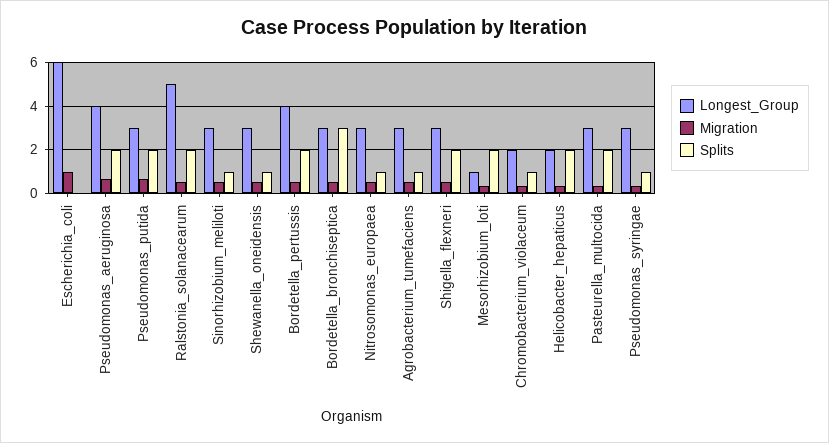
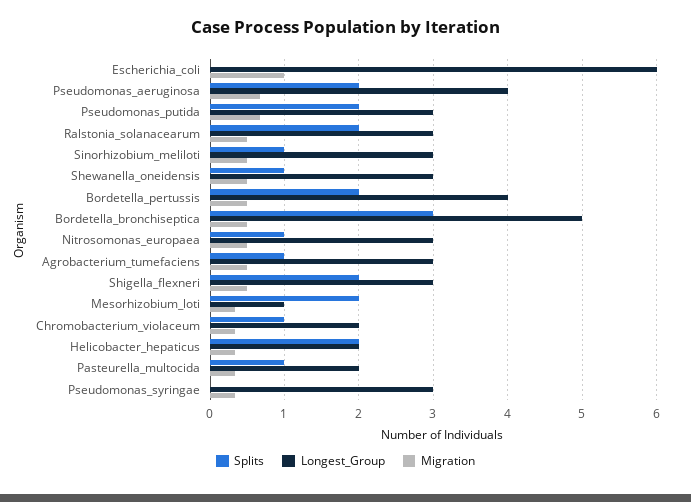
Longest_Group, Ralstonia_solanacearum: 5 -> 3
Longest_Group, Bordetella_bronchiseptica: 3 -> 5
Longest_Group, Pasteurella_multocida: 3 -> 2
Splits, Pasteurella_multocida: 2 -> 1
Splits, Pseudomonas_syringae: 1 -> 0

